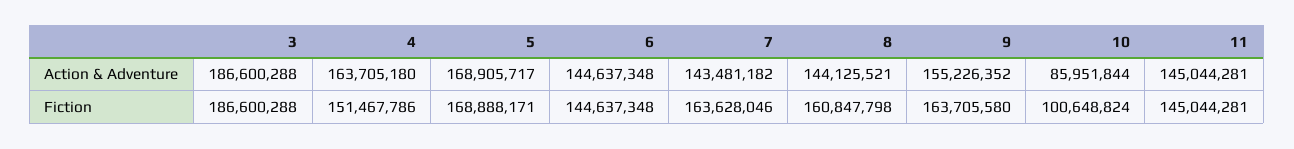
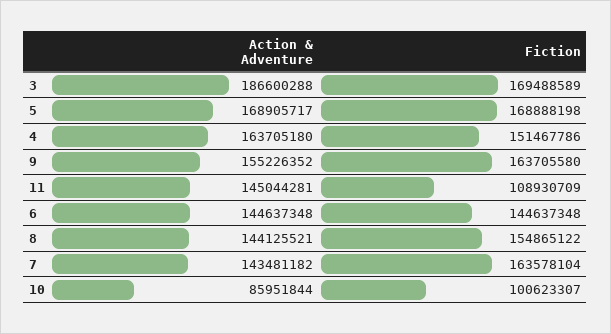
3, Fiction: 186600288 -> 169488589
5, Fiction: 168888171 -> 168888198
7, Fiction: 163628046 -> 163578104
8, Fiction: 160847798 -> 154865122
10, Fiction: 100648824 -> 100623307
11, Fiction: 145044281 -> 108930709

